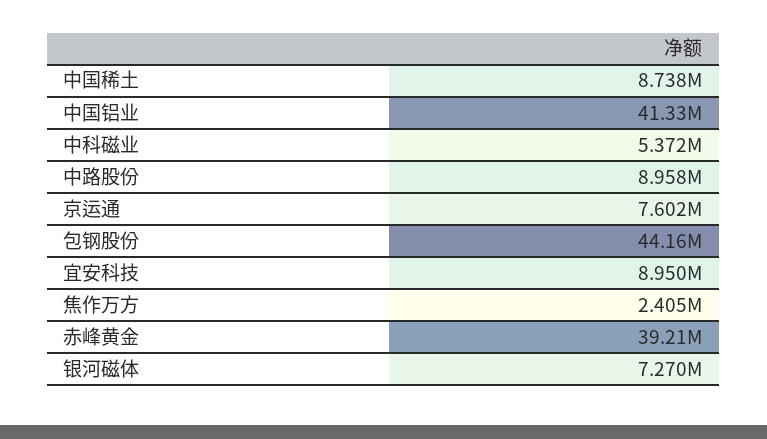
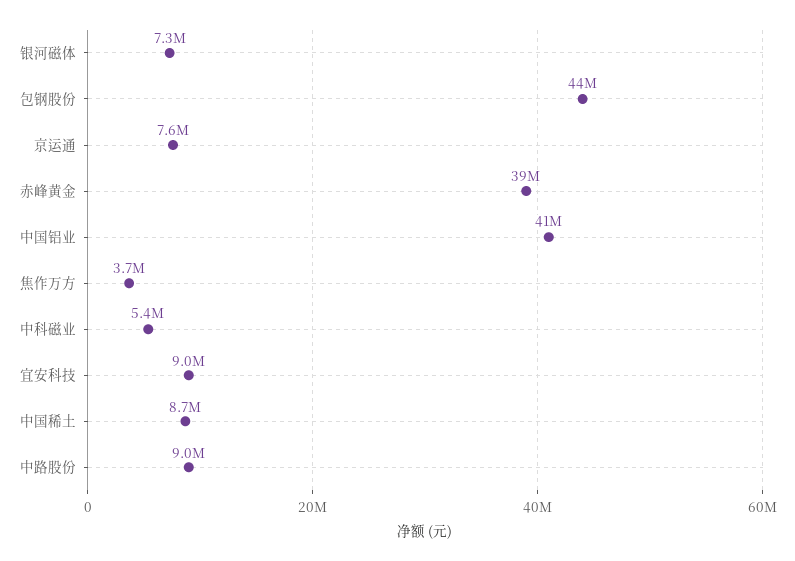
焦作万方: 2405000 -> 3700000

